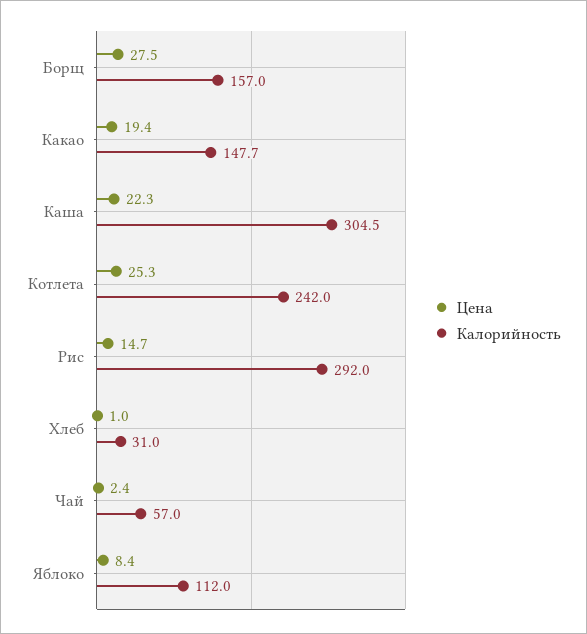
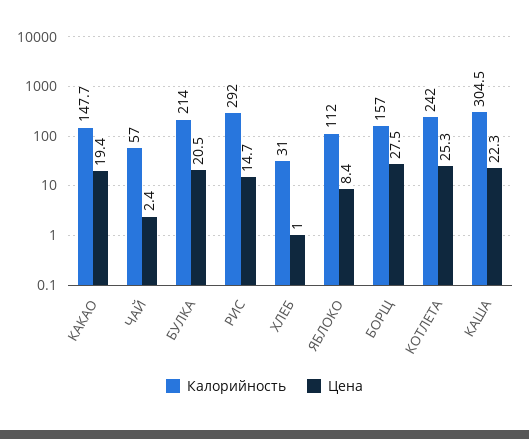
Калорийность, БУЛКА: none -> 214
Цена, БУЛКА: none -> 20.5

